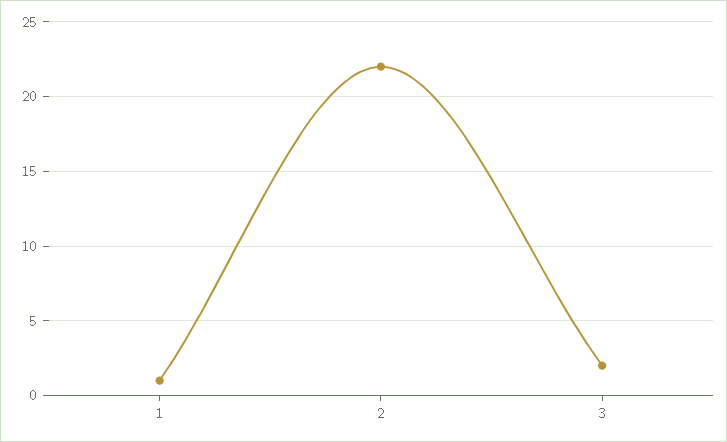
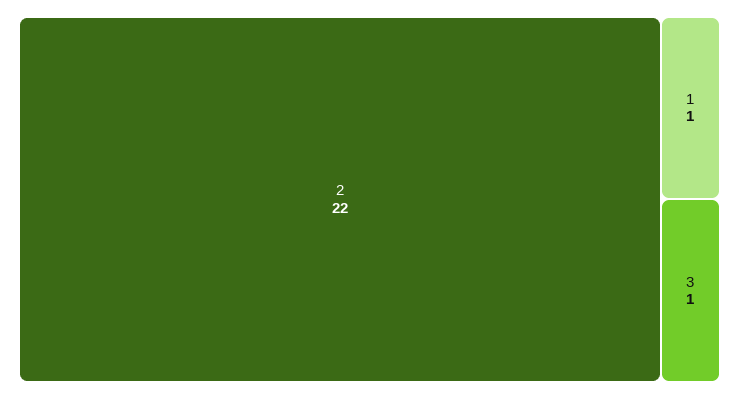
3: 2 -> 1

